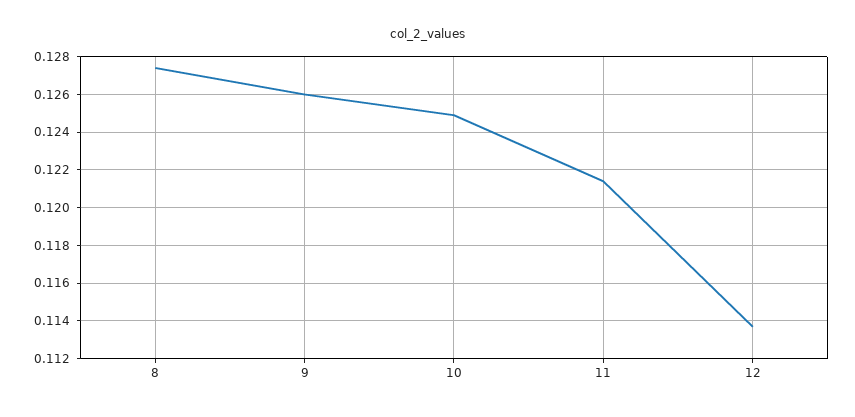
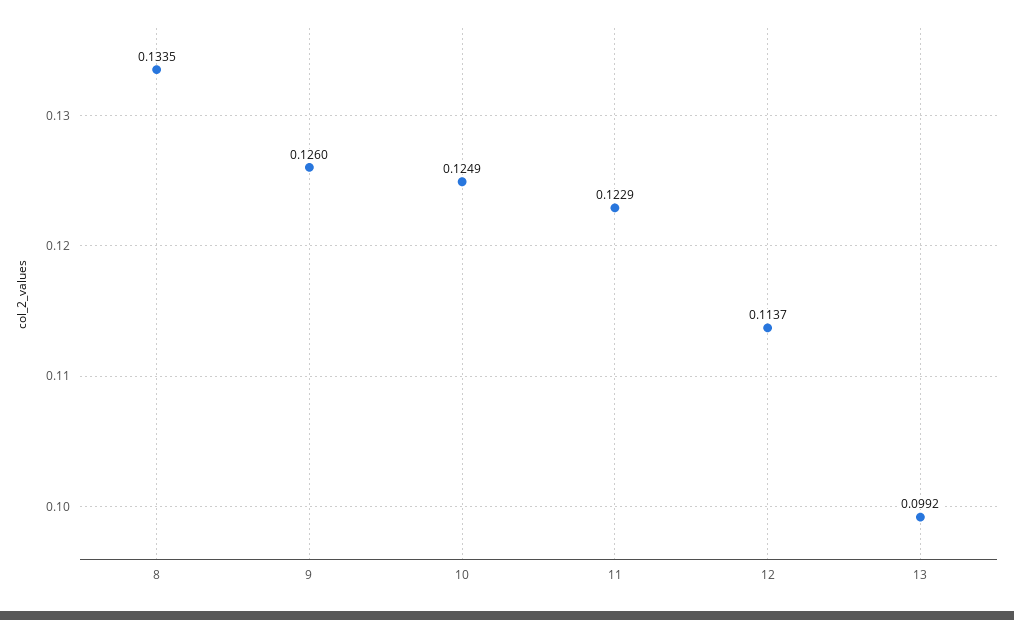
8: 0.1275 -> 0.1335
11: 0.1215 -> 0.1229
13: none -> 0.0992

